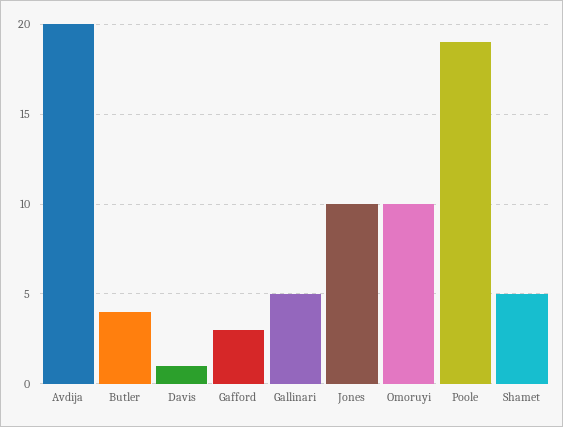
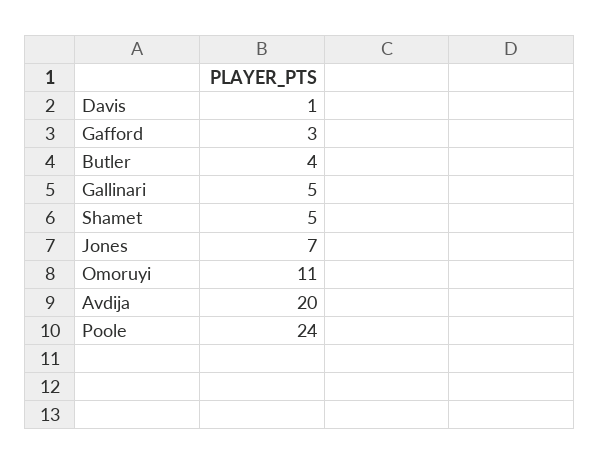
Jones: 10 -> 7
Omoruyi: 10 -> 11
Poole: 19 -> 24

